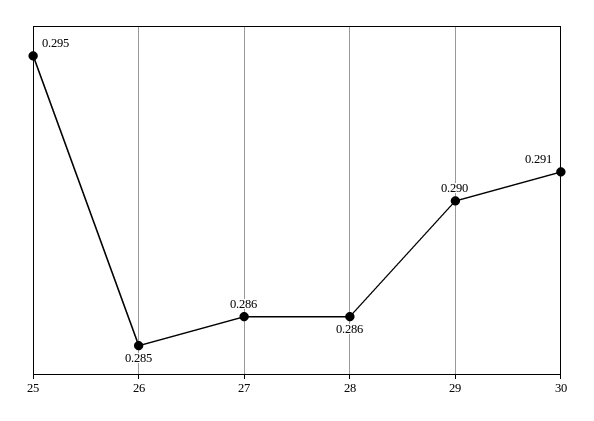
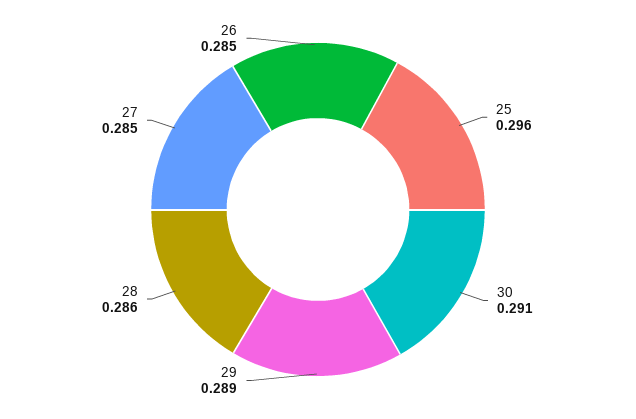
25: 0.295 -> 0.296
27: 0.286 -> 0.285
29: 0.29 -> 0.289

